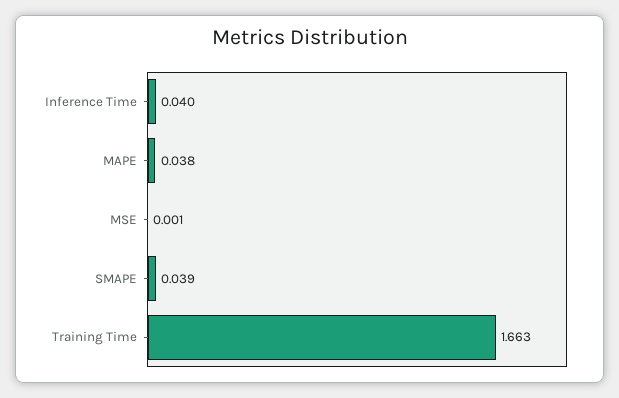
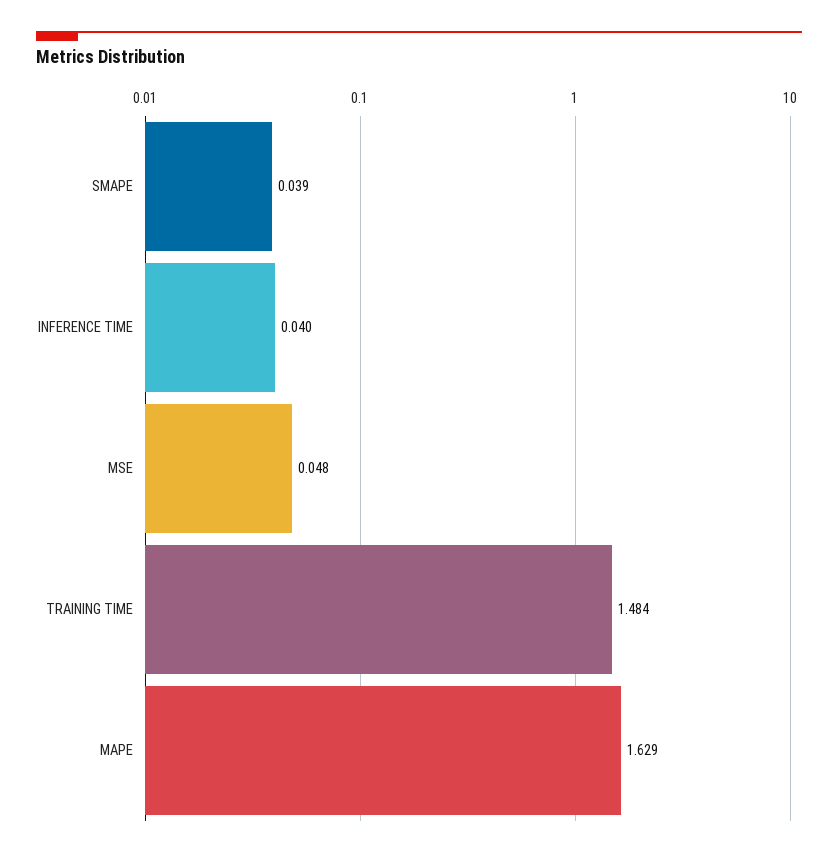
MAPE: 0.038 -> 1.629
MSE: 0.001 -> 0.048
Training Time: 1.663 -> 1.484

